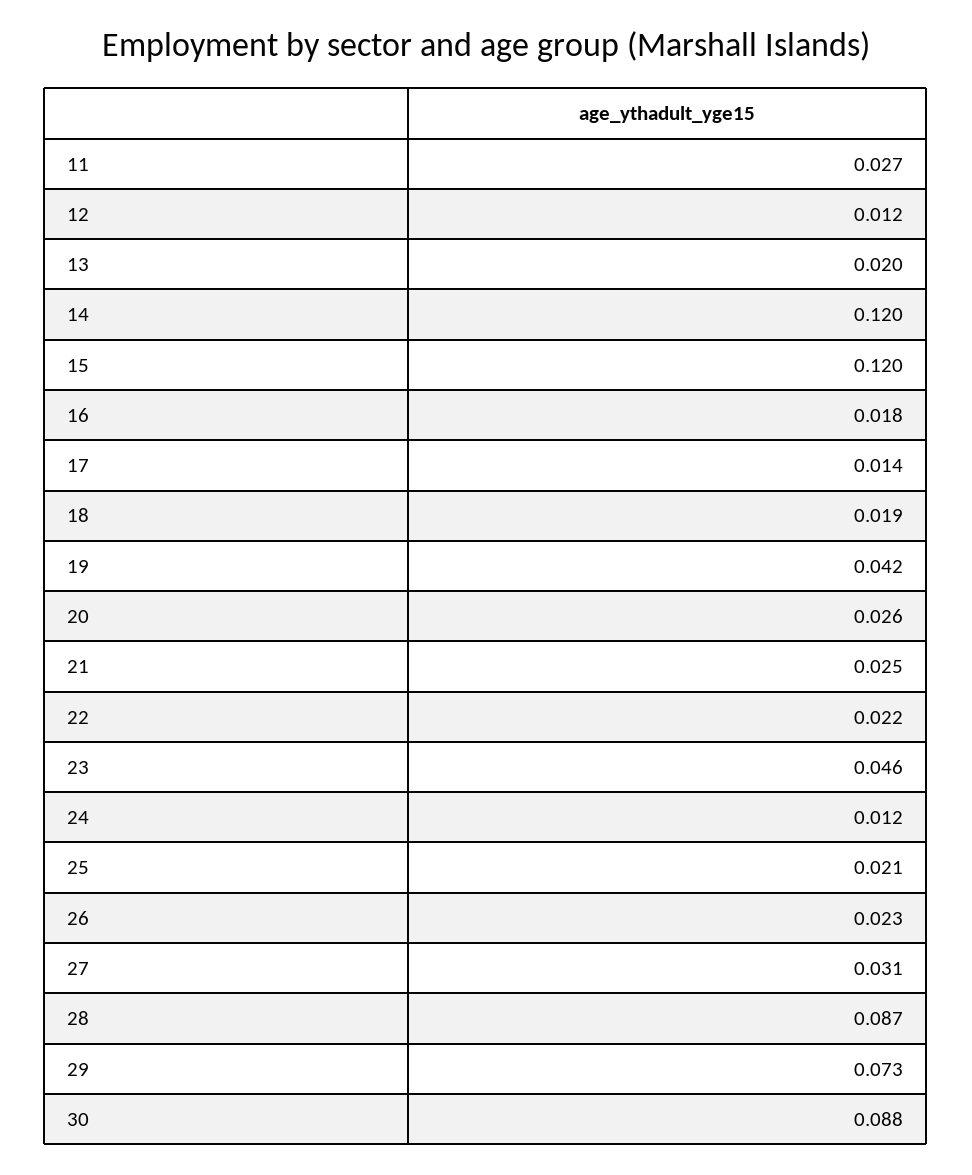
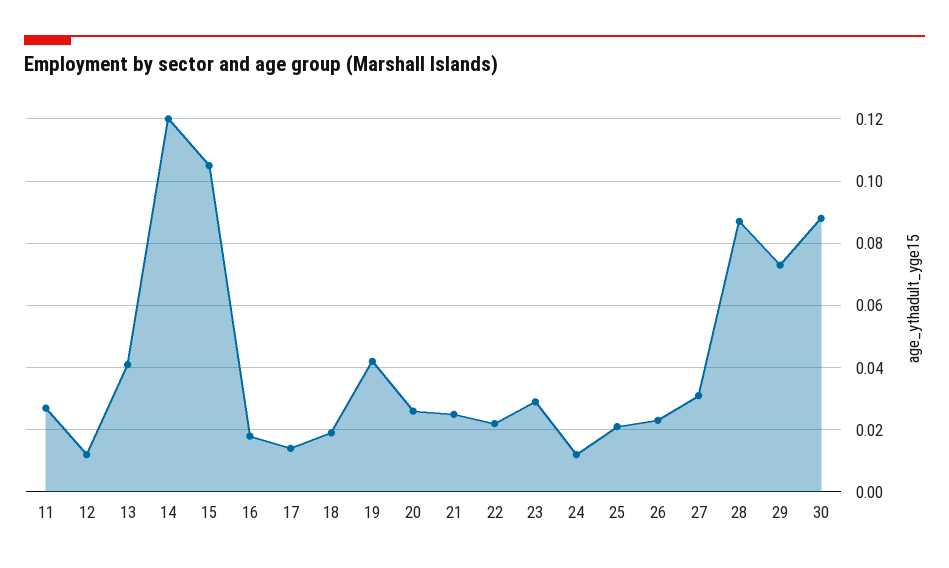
13: 0.02 -> 0.04
15: 0.12 -> 0.105
23: 0.046 -> 0.03

